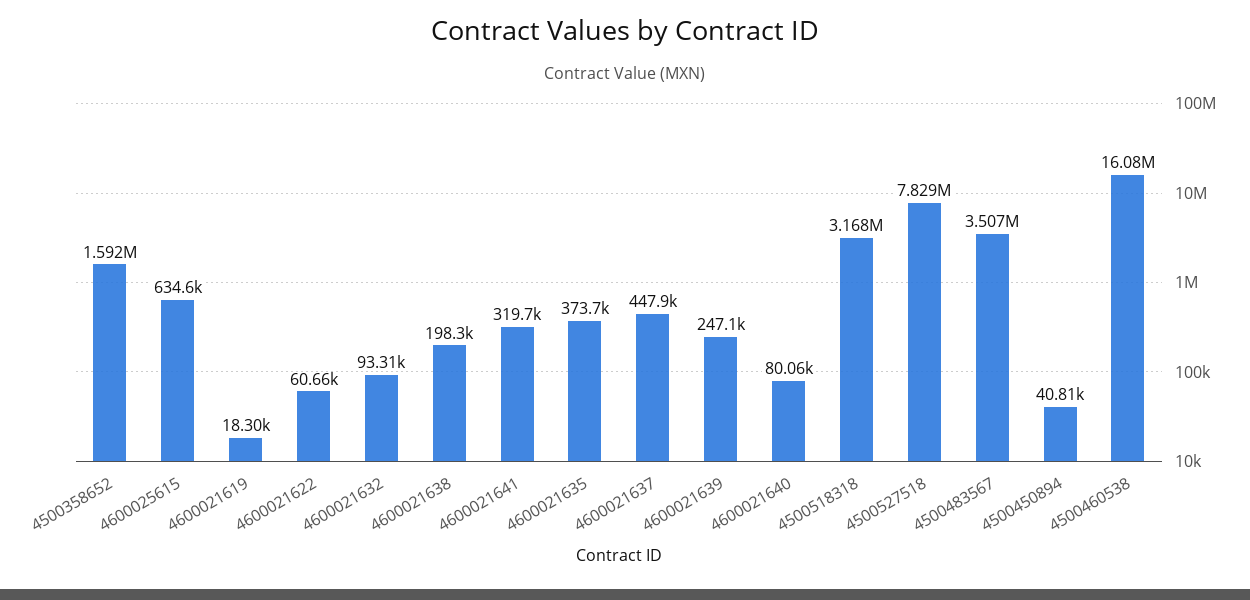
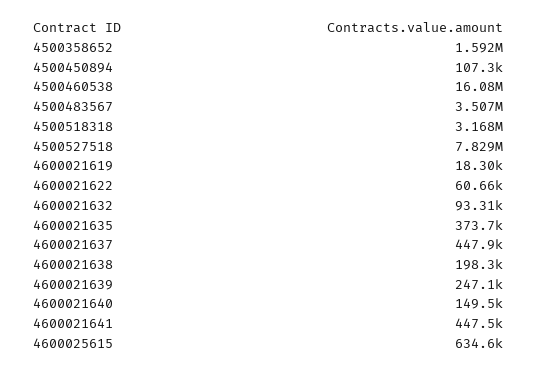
4600021641: 319700 -> 447500
4600021640: 80060 -> 149500
4500450894: 40810 -> 107300

